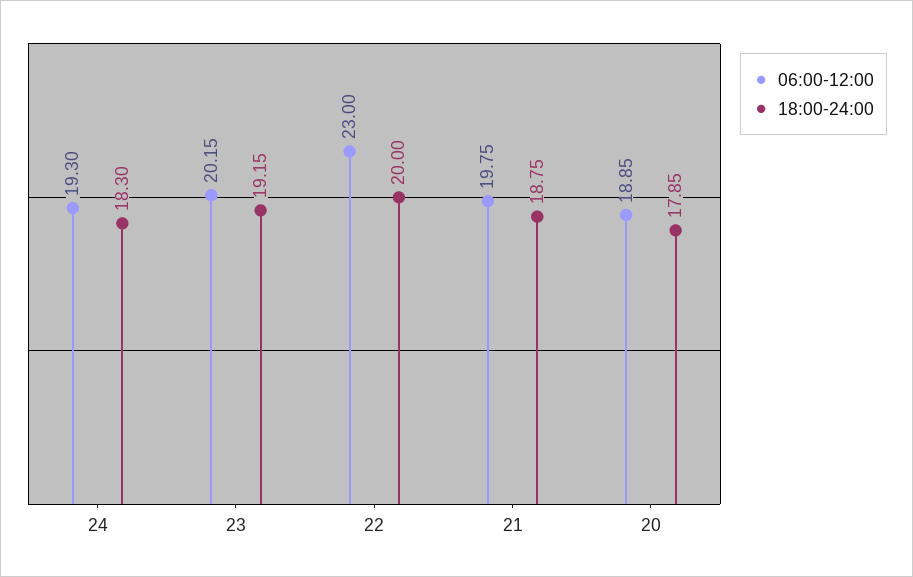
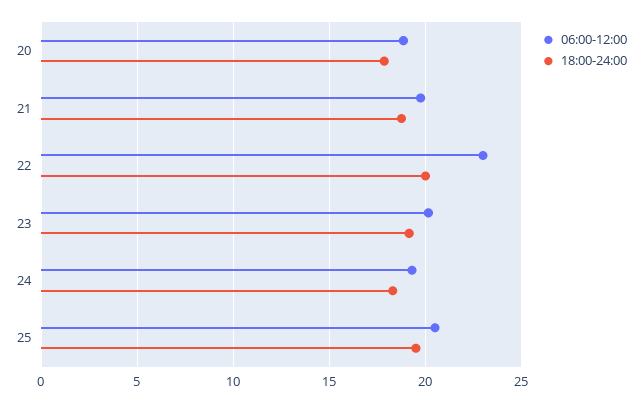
06:00-12:00, 25: none -> 20.5
18:00-24:00, 25: none -> 19.5

